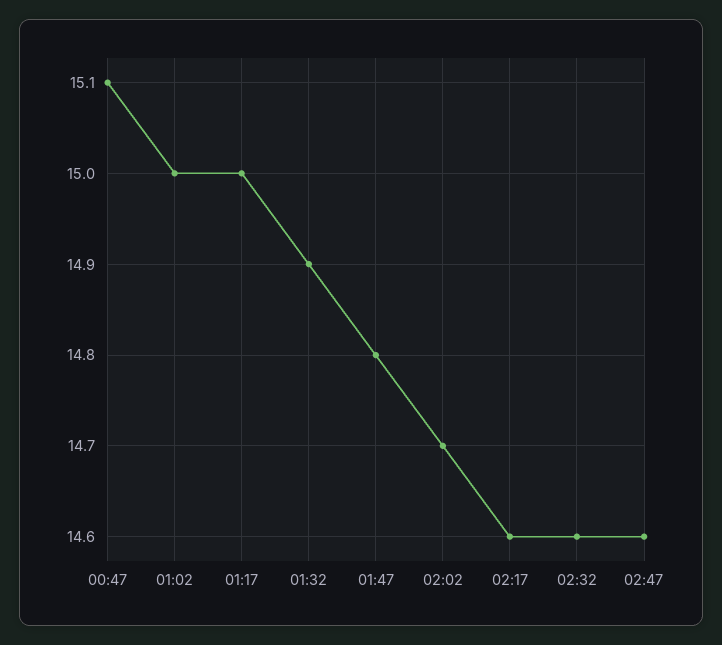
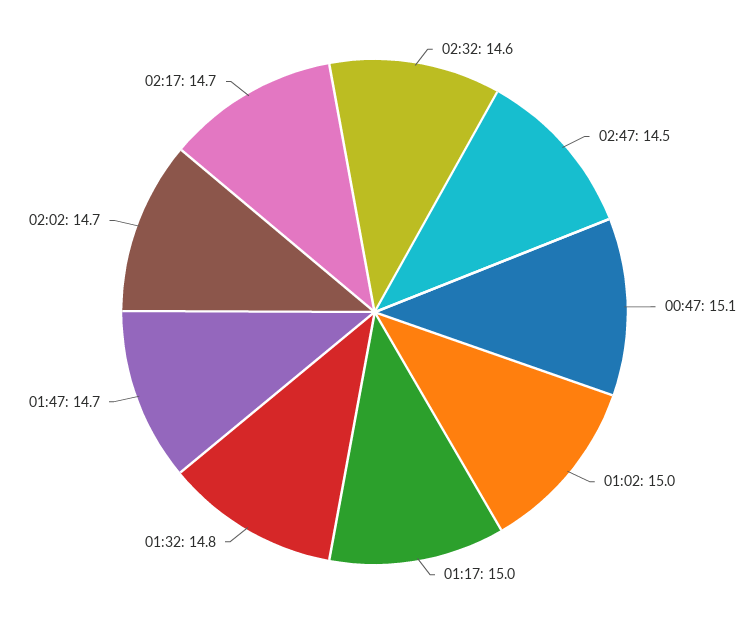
01:32: 14.9 -> 14.8
01:47: 14.8 -> 14.7
02:17: 14.6 -> 14.7
02:47: 14.6 -> 14.5

